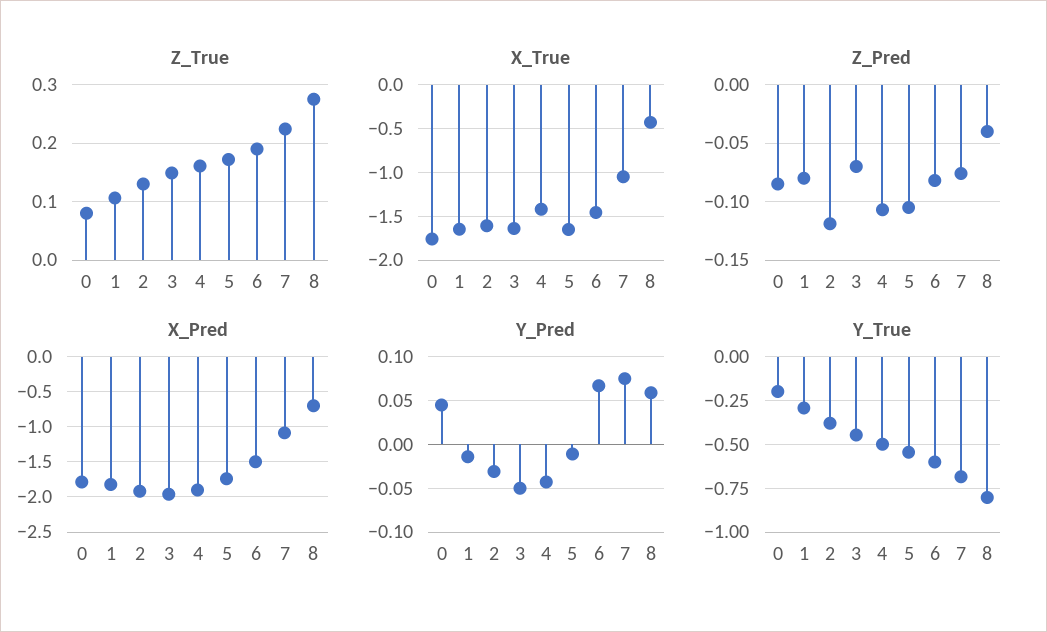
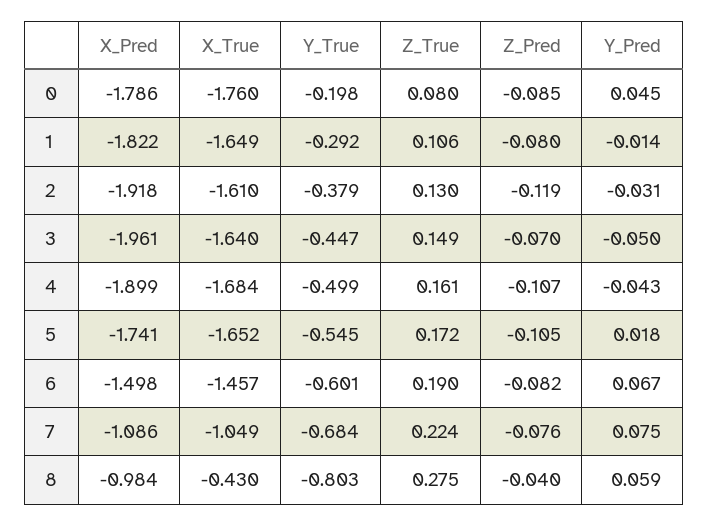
X_True, 4: -1.4 -> -1.684
X_Pred, 8: -0.7 -> -0.984
Y_Pred, 5: -0.01 -> 0.018

